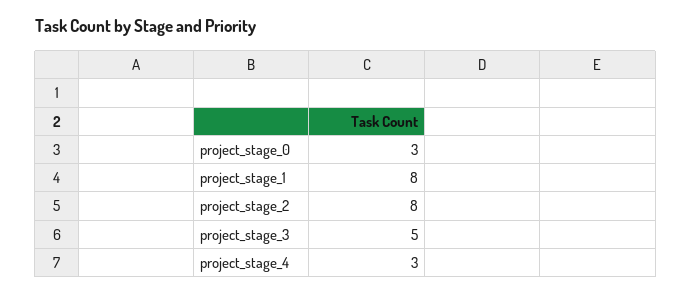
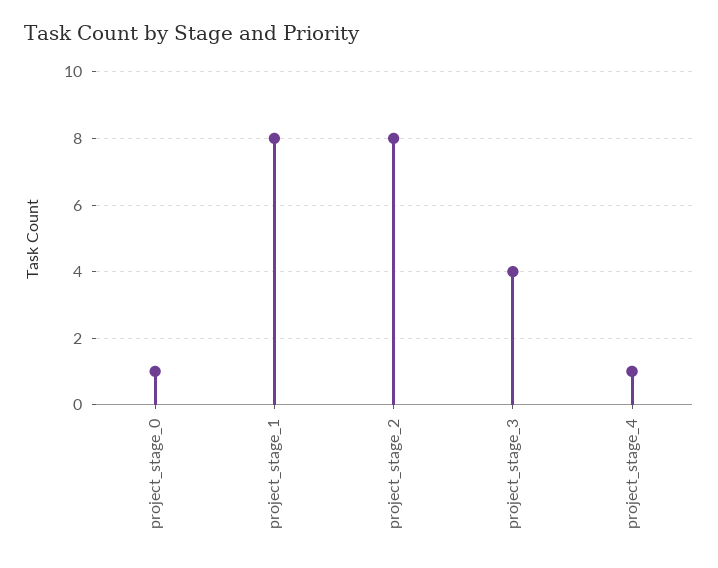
project_stage_0: 3 -> 1
project_stage_3: 5 -> 4
project_stage_4: 3 -> 1

